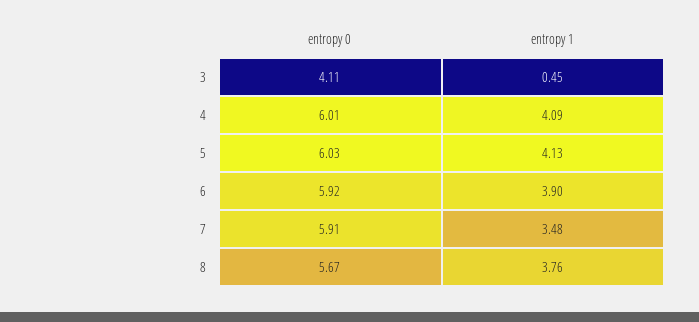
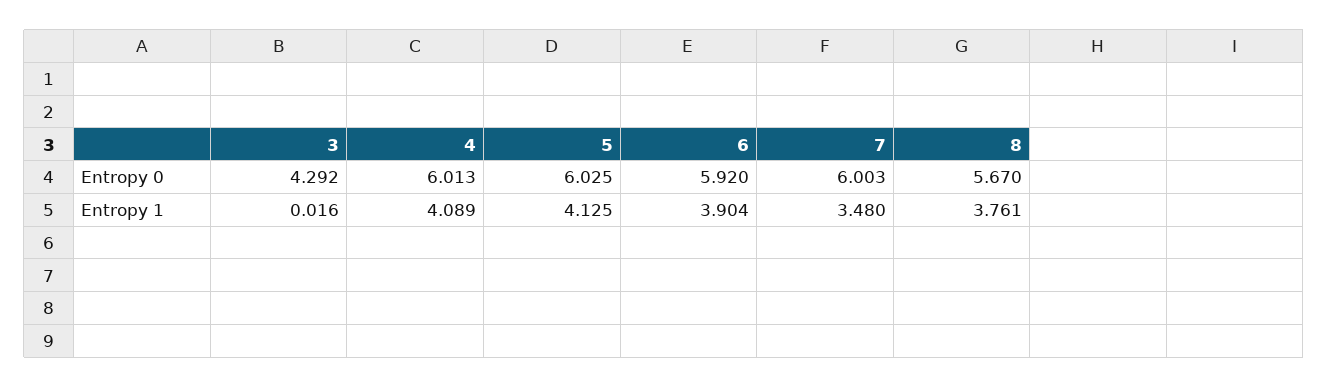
entropy 0, 3: 4.11 -> 4.292
entropy 1, 3: 0.45 -> 0.016
entropy 0, 7: 5.91 -> 6.003

